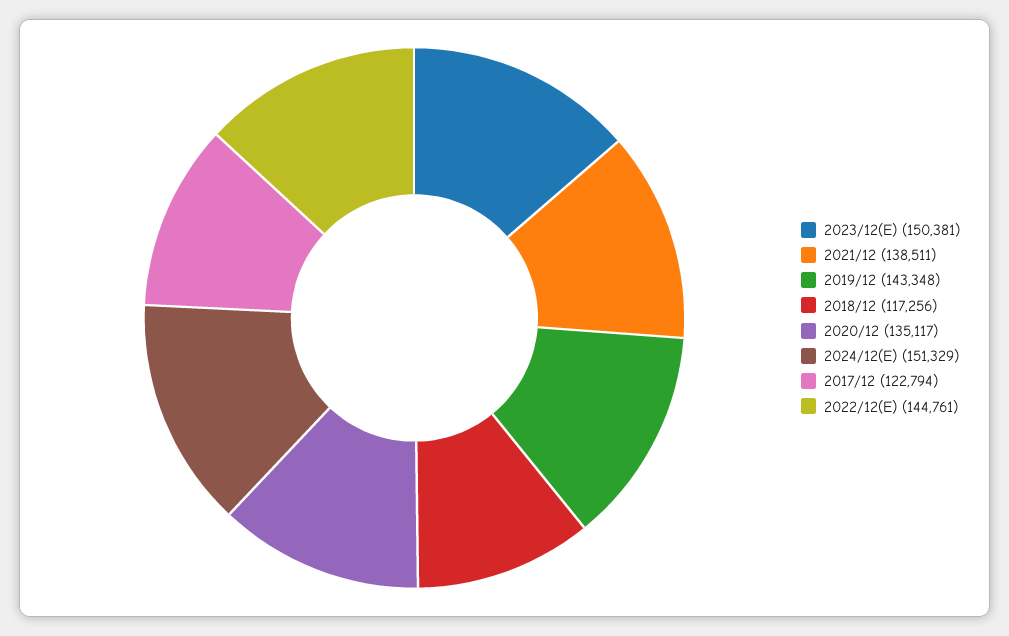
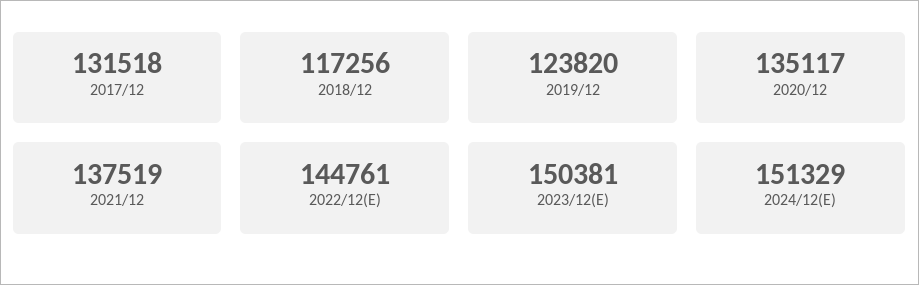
2021/12: 138511 -> 137519
2019/12: 143348 -> 123820
2017/12: 122794 -> 131518

